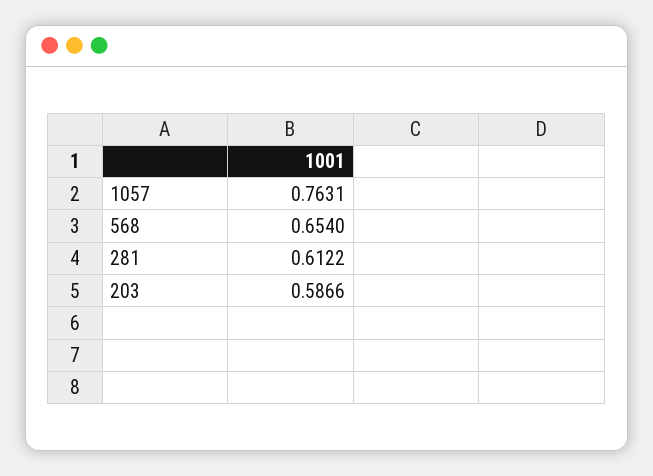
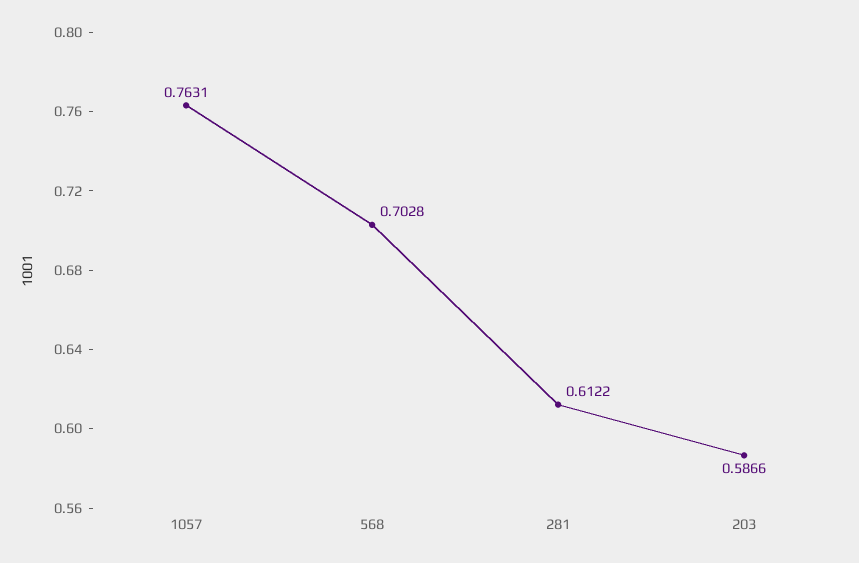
568: 0.654 -> 0.7028

